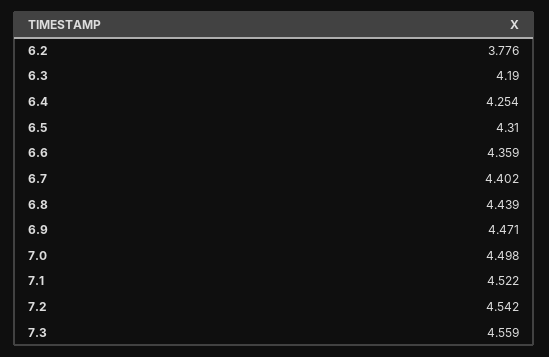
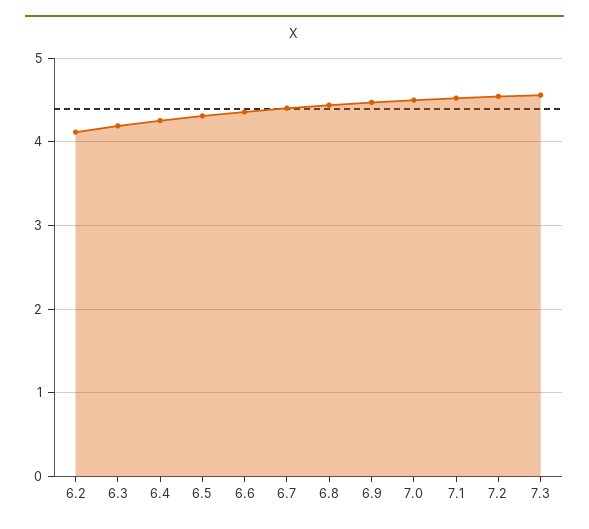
6.2: 3.776 -> 4.1

